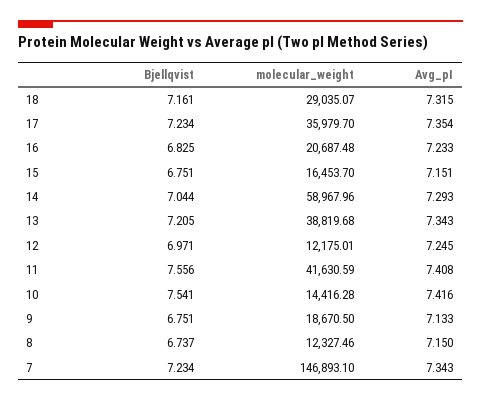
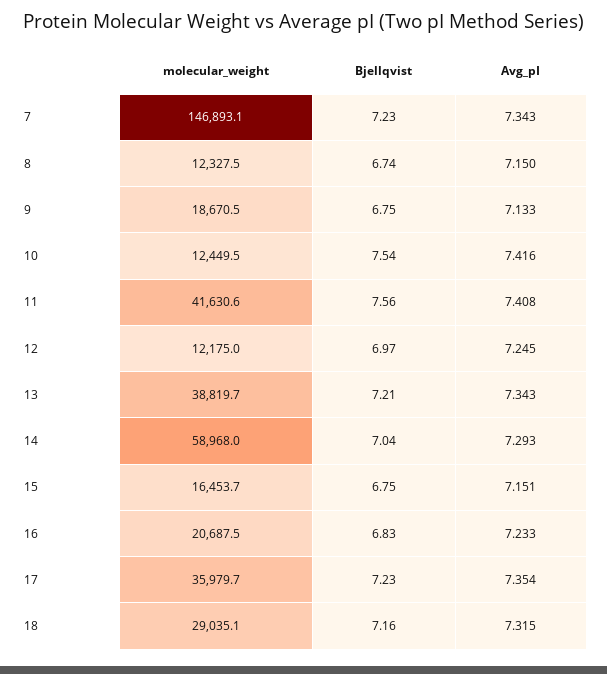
molecular_weight, 10: 14416.28 -> 12449.5

